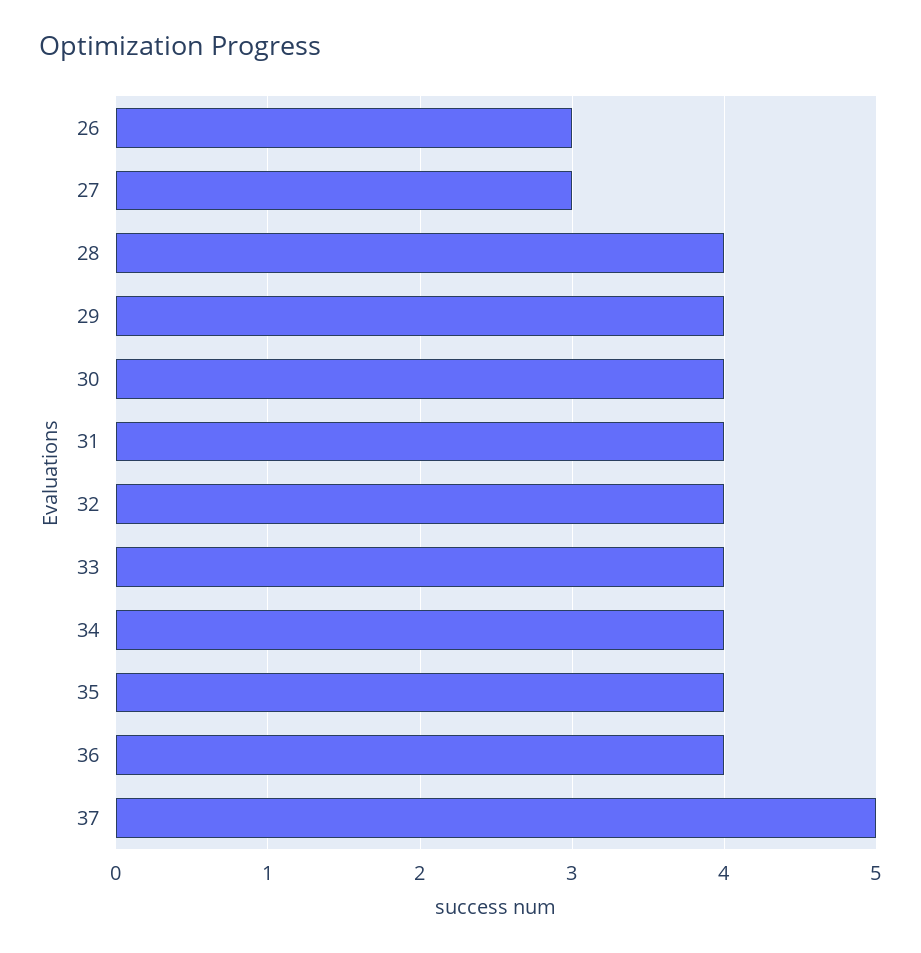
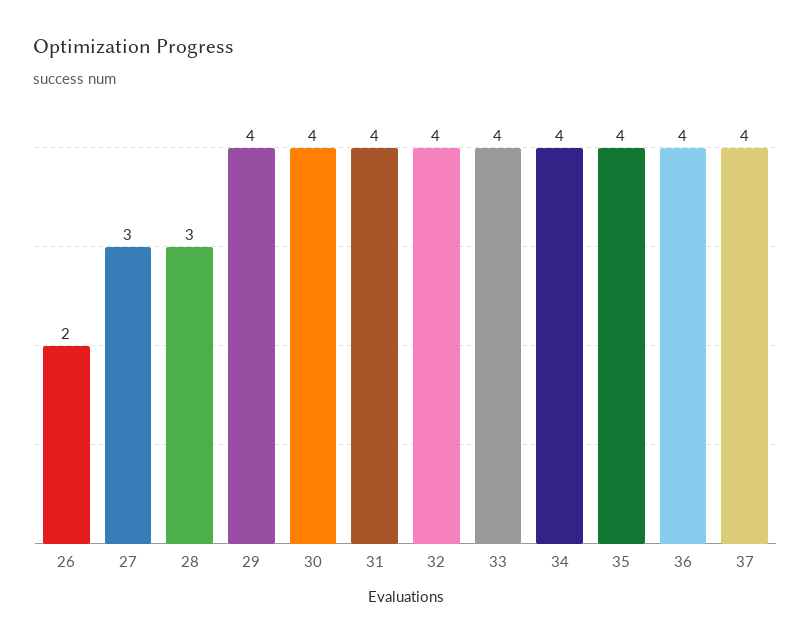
26: 3 -> 2
28: 4 -> 3
37: 5 -> 4

